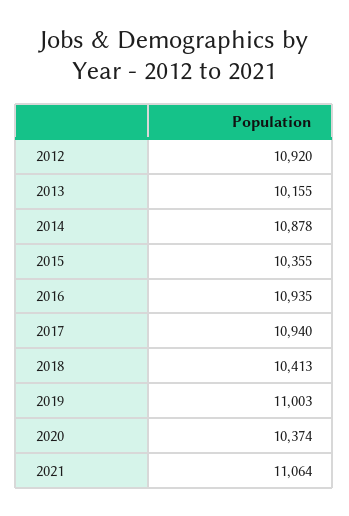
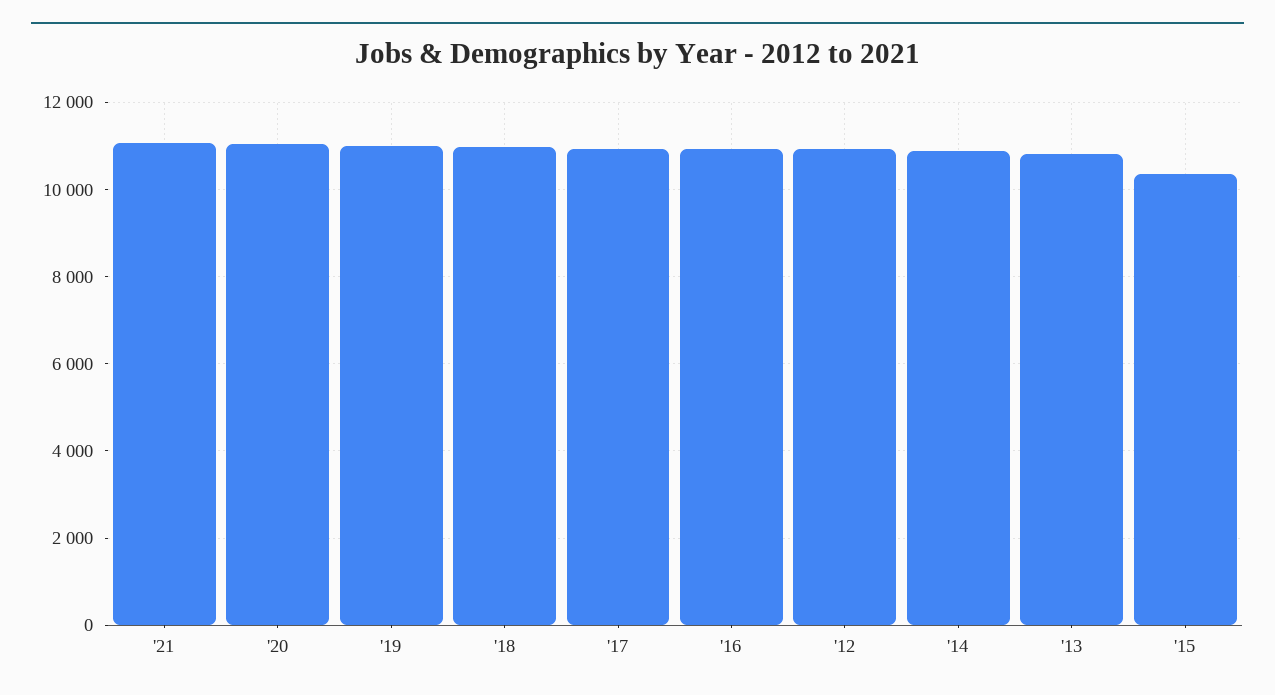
2013: 10155 -> 10800
2018: 10413 -> 11000
2020: 10374 -> 11000

